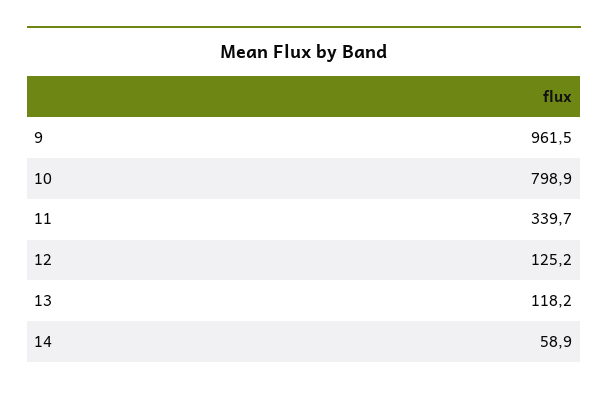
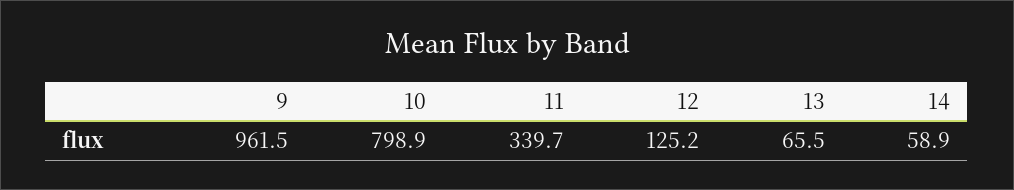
13: 118.2 -> 65.5

